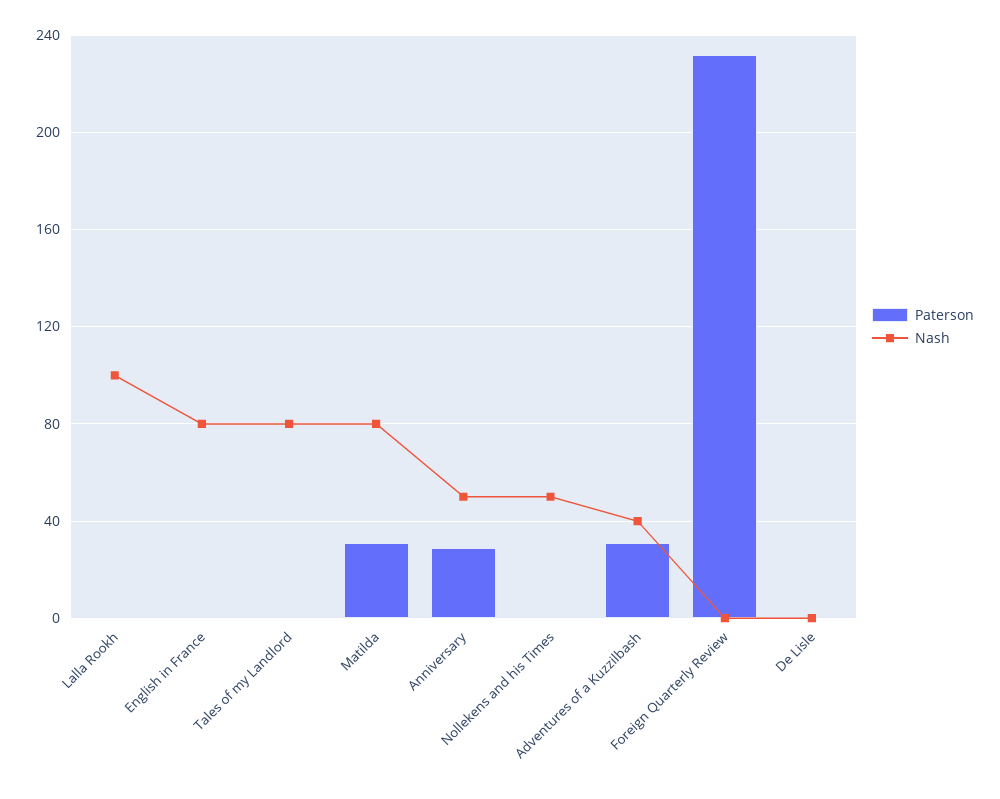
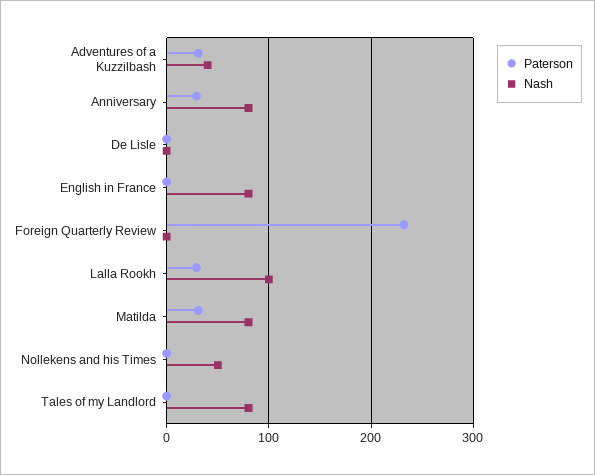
Paterson, Lalla Rookh: 0 -> 30
Nash, Anniversary: 50 -> 80

